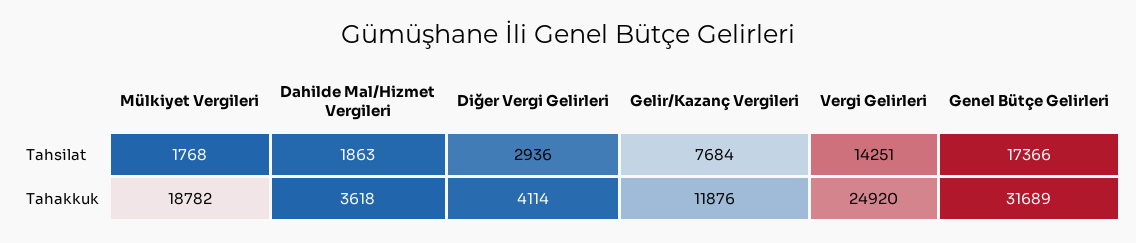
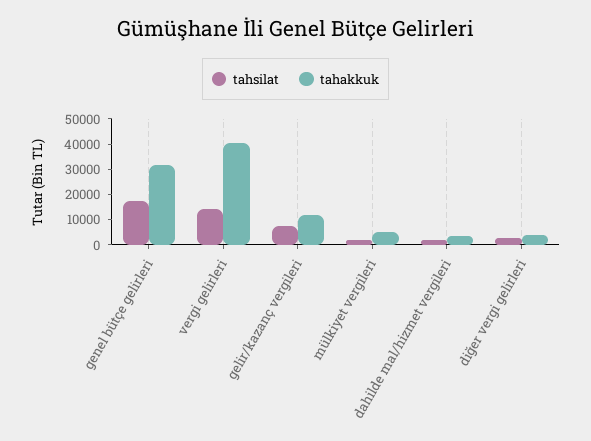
Tahakkuk, Mülkiyet Vergileri: 18782 -> 5000
Tahakkuk, Vergi Gelirleri: 24920 -> 40000

